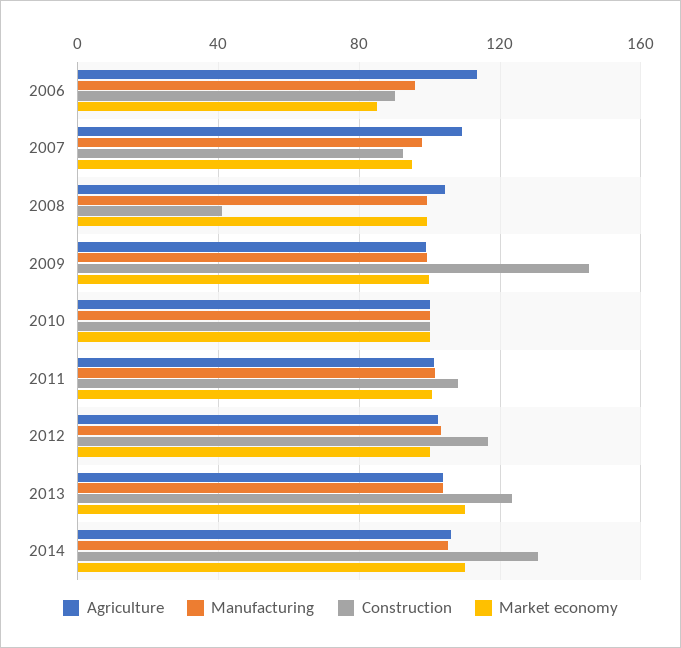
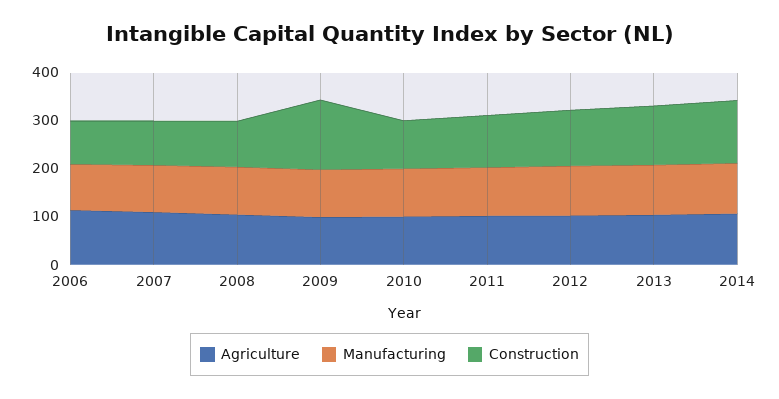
Market economy, 2006: 85 -> none
Market economy, 2007: 95 -> none
Construction, 2008: 40 -> 100
Market economy, 2008: 100 -> none
Market economy, 2009: 100 -> none
Market economy, 2010: 100 -> none
Market economy, 2011: 100 -> none
Market economy, 2012: 100 -> none
Market economy, 2013: 110 -> none
Market economy, 2014: 110 -> none

